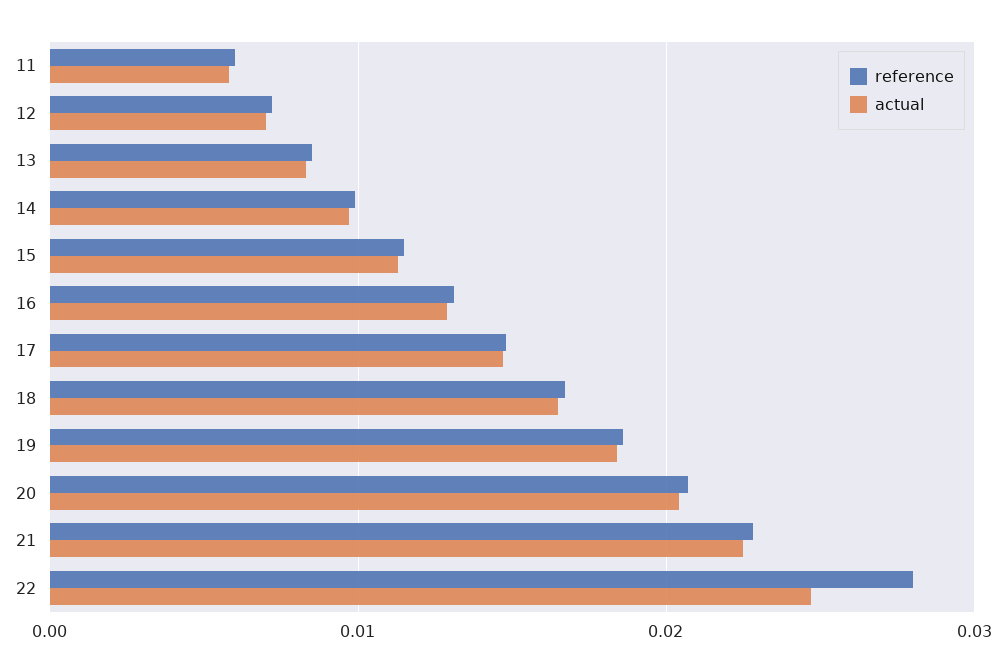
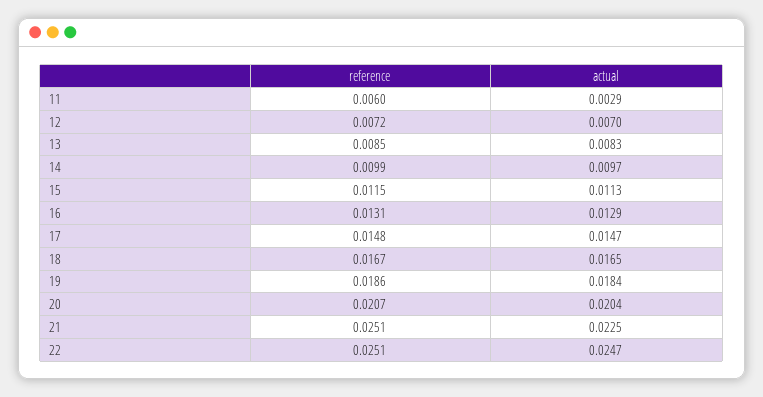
actual, 11: 0.006 -> 0.0029
reference, 21: 0.023 -> 0.0251
reference, 22: 0.028 -> 0.0251

